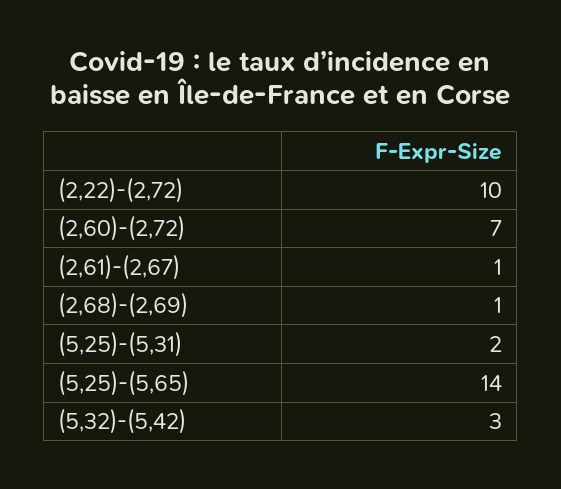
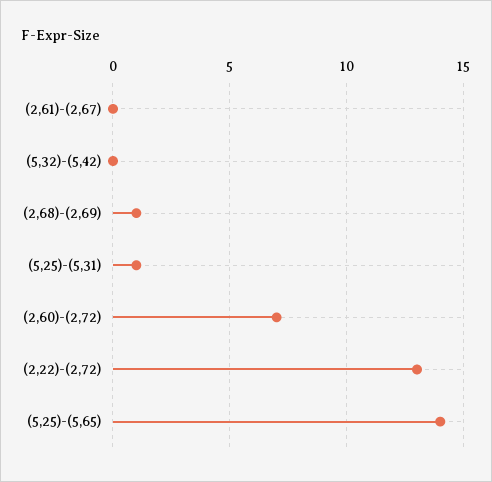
(2,22)-(2,72): 10 -> 13
(2,61)-(2,67): 1 -> 0
(5,25)-(5,31): 2 -> 1
(5,32)-(5,42): 3 -> 0

